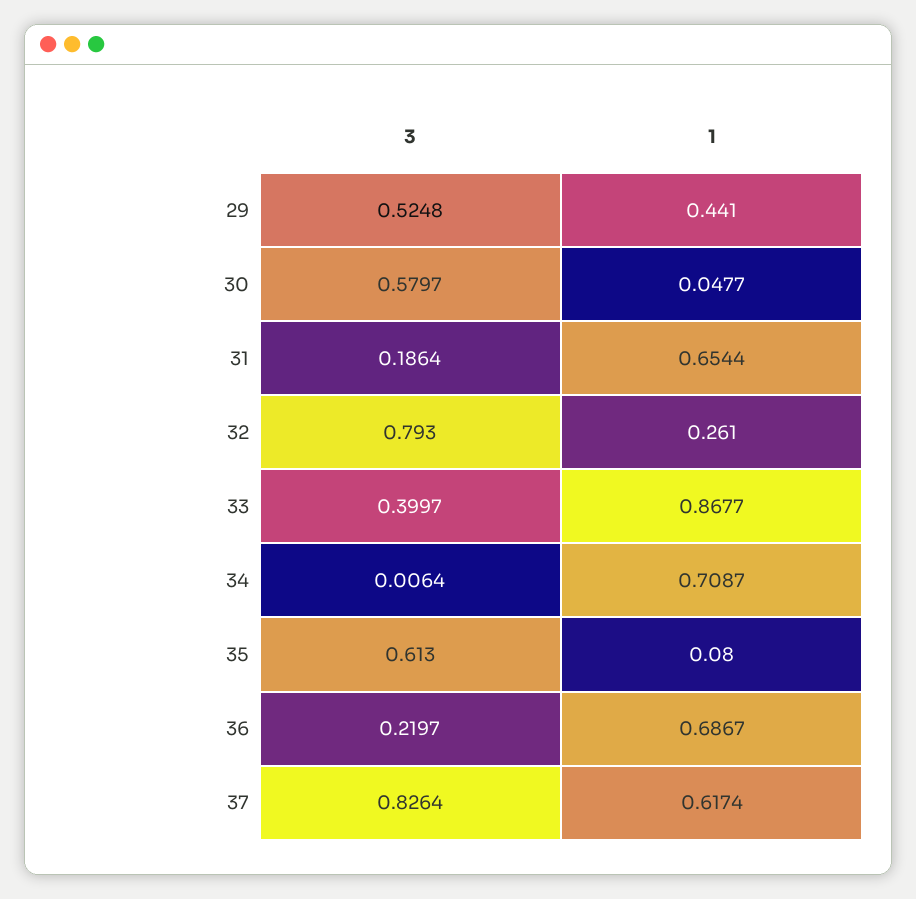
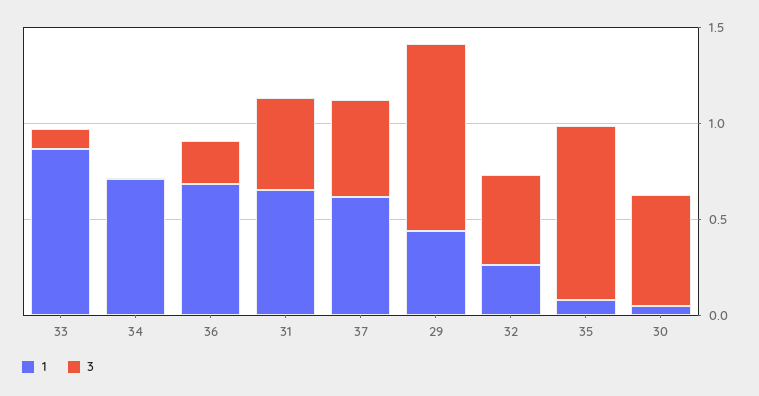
3, 29: 0.5248 -> 1
3, 31: 0.1864 -> 0.5
3, 32: 0.793 -> 0.5
3, 33: 0.3997 -> 0.1
3, 35: 0.613 -> 0.9
3, 37: 0.8264 -> 0.5

